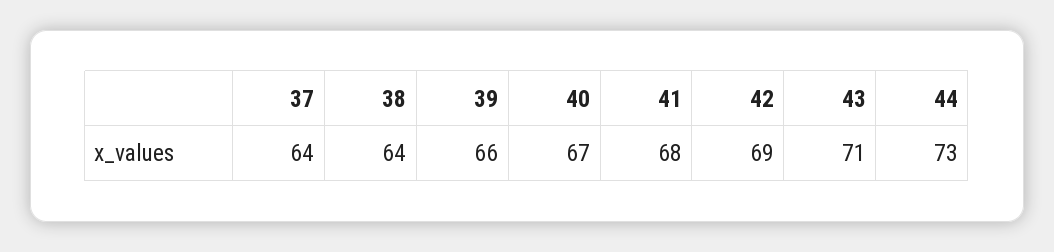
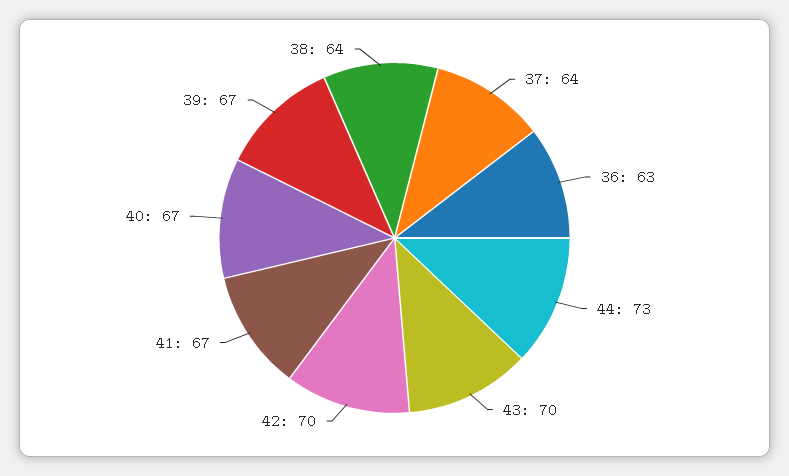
39: 66 -> 67
41: 68 -> 67
42: 69 -> 70
43: 71 -> 70
36: none -> 63

